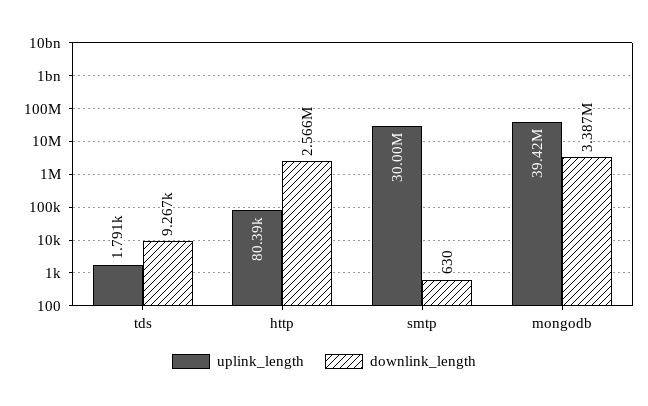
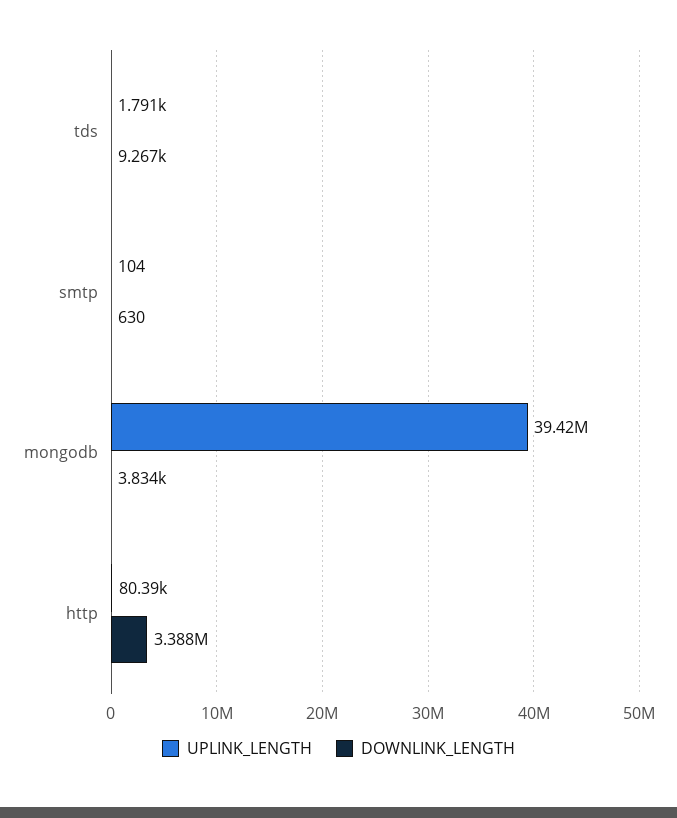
downlink_length, http: 2566000 -> 3388000
uplink_length, smtp: 30000000 -> 104
downlink_length, mongodb: 3387000 -> 3834

